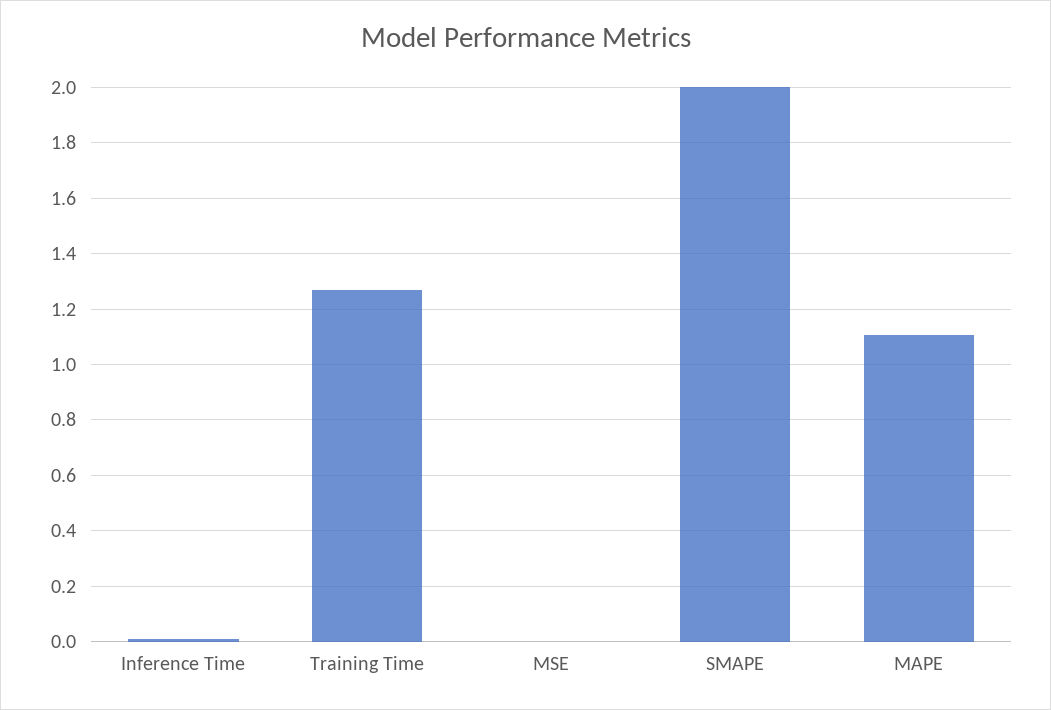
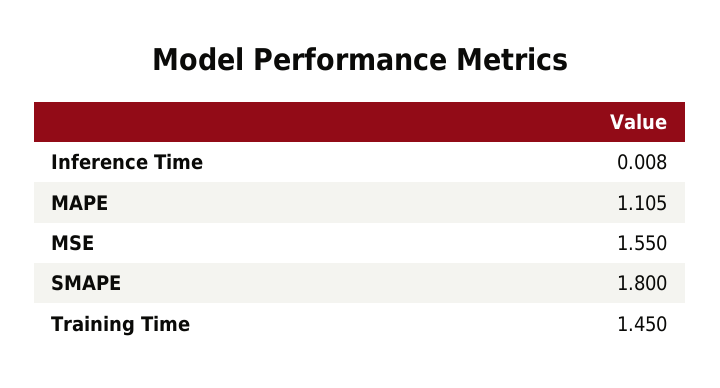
Training Time: 1.275 -> 1.45
MSE: 0 -> 1.55
SMAPE: 2 -> 1.8

